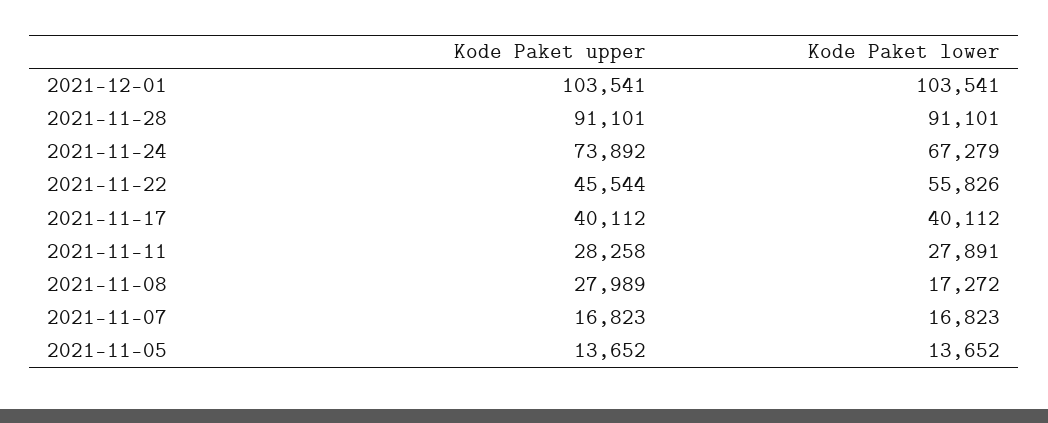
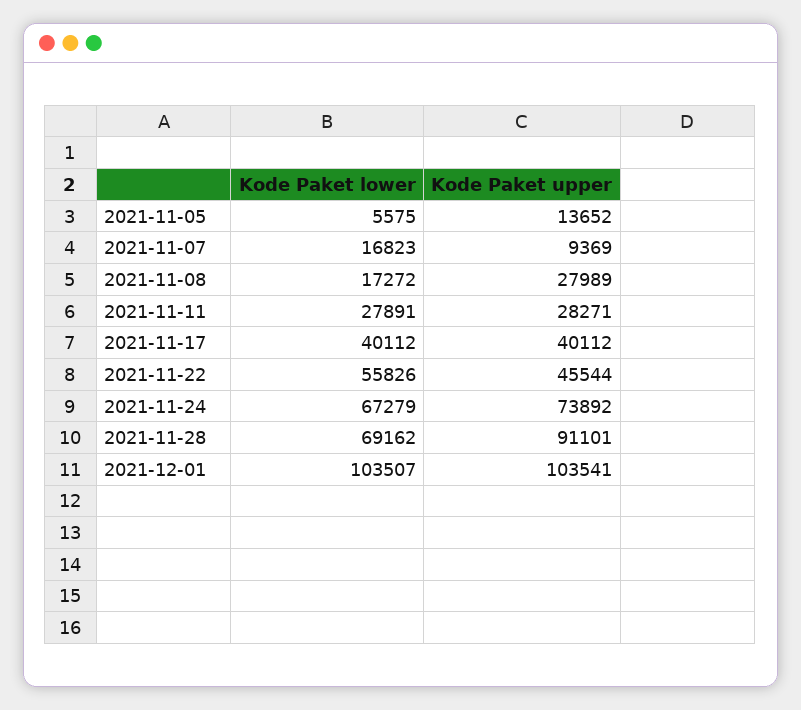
Kode Paket lower, 2021-12-01: 103541 -> 103507
Kode Paket lower, 2021-11-28: 91101 -> 69162
Kode Paket upper, 2021-11-11: 28258 -> 28271
Kode Paket upper, 2021-11-07: 16823 -> 9369
Kode Paket lower, 2021-11-05: 13652 -> 5575

